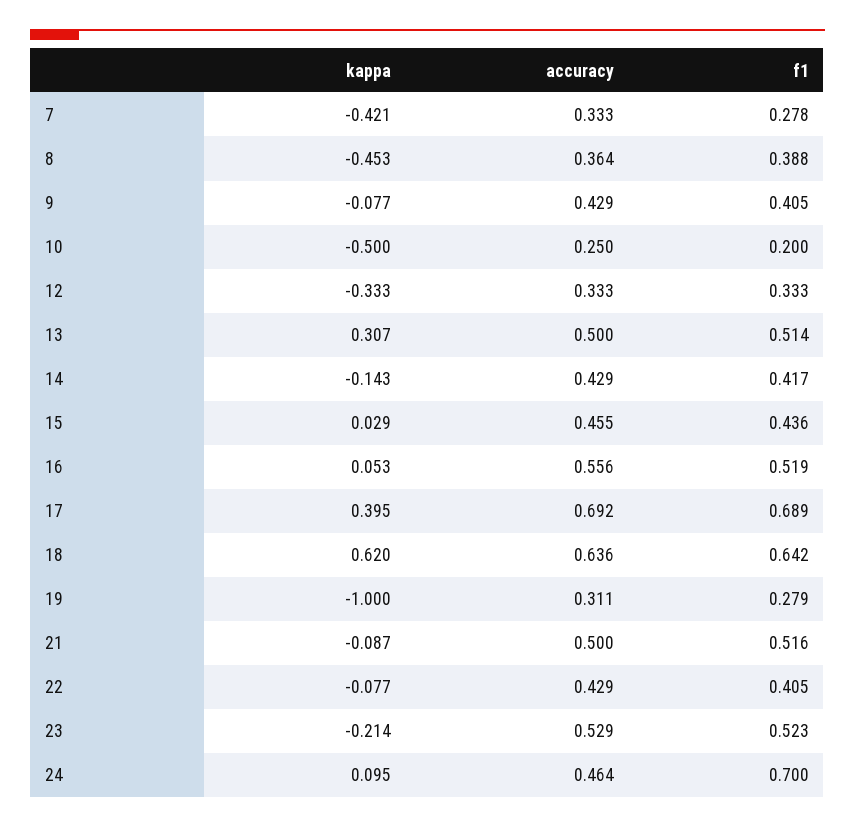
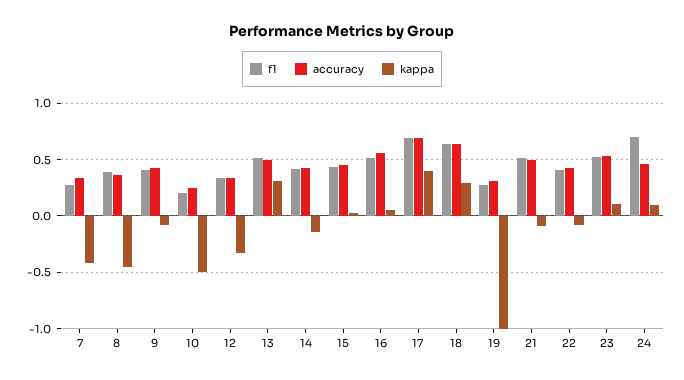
kappa, 18: 0.62 -> 0.3
kappa, 23: -0.214 -> 0.1

